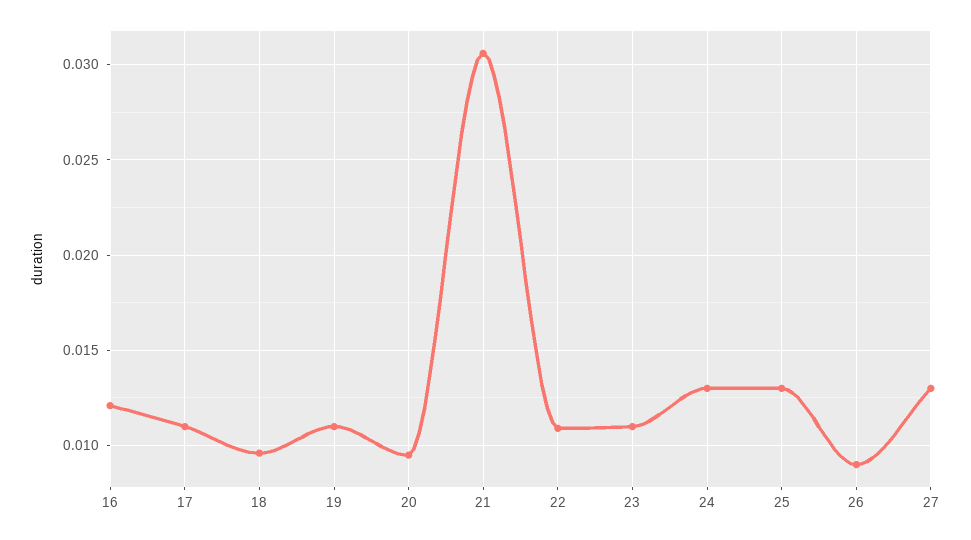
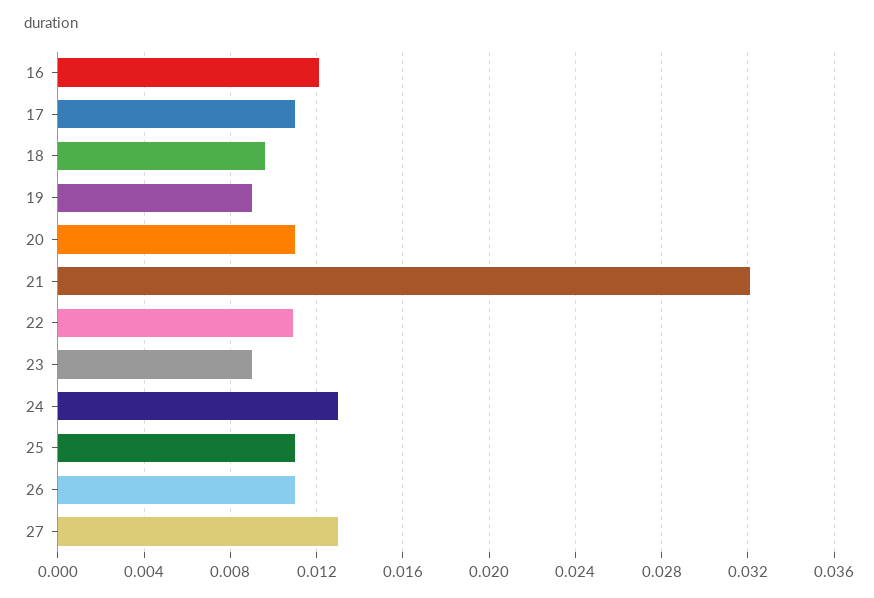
19: 0.011 -> 0.009
20: 0.0095 -> 0.011
21: 0.0305 -> 0.032
23: 0.011 -> 0.009
25: 0.013 -> 0.011
26: 0.009 -> 0.011

